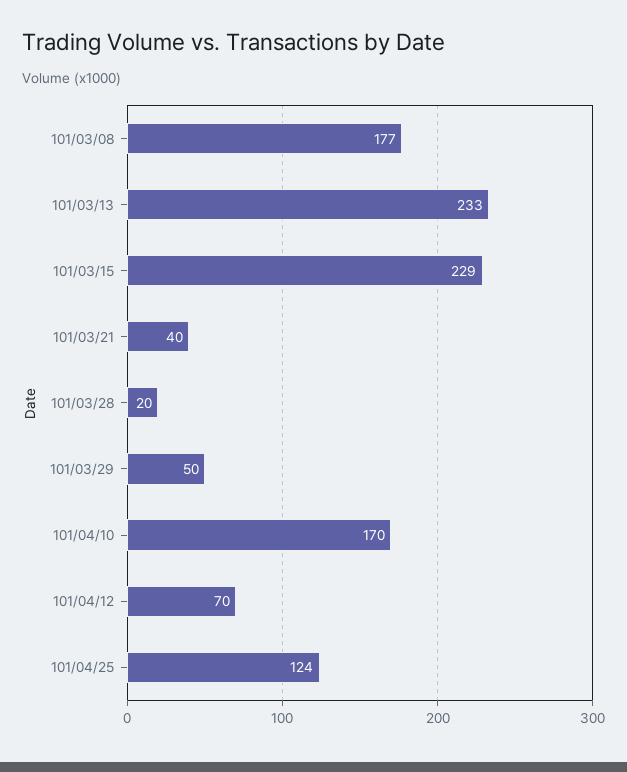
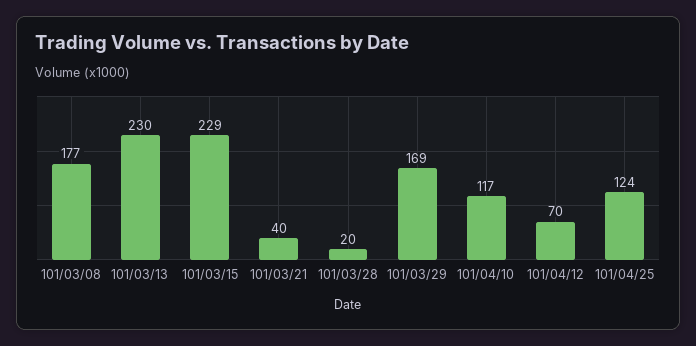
101/03/13: 233 -> 230
101/03/29: 50 -> 169
101/04/10: 170 -> 117

